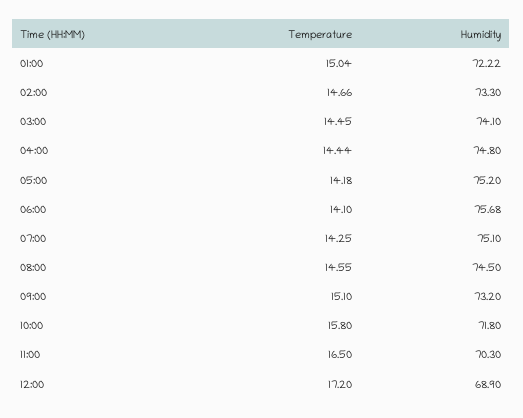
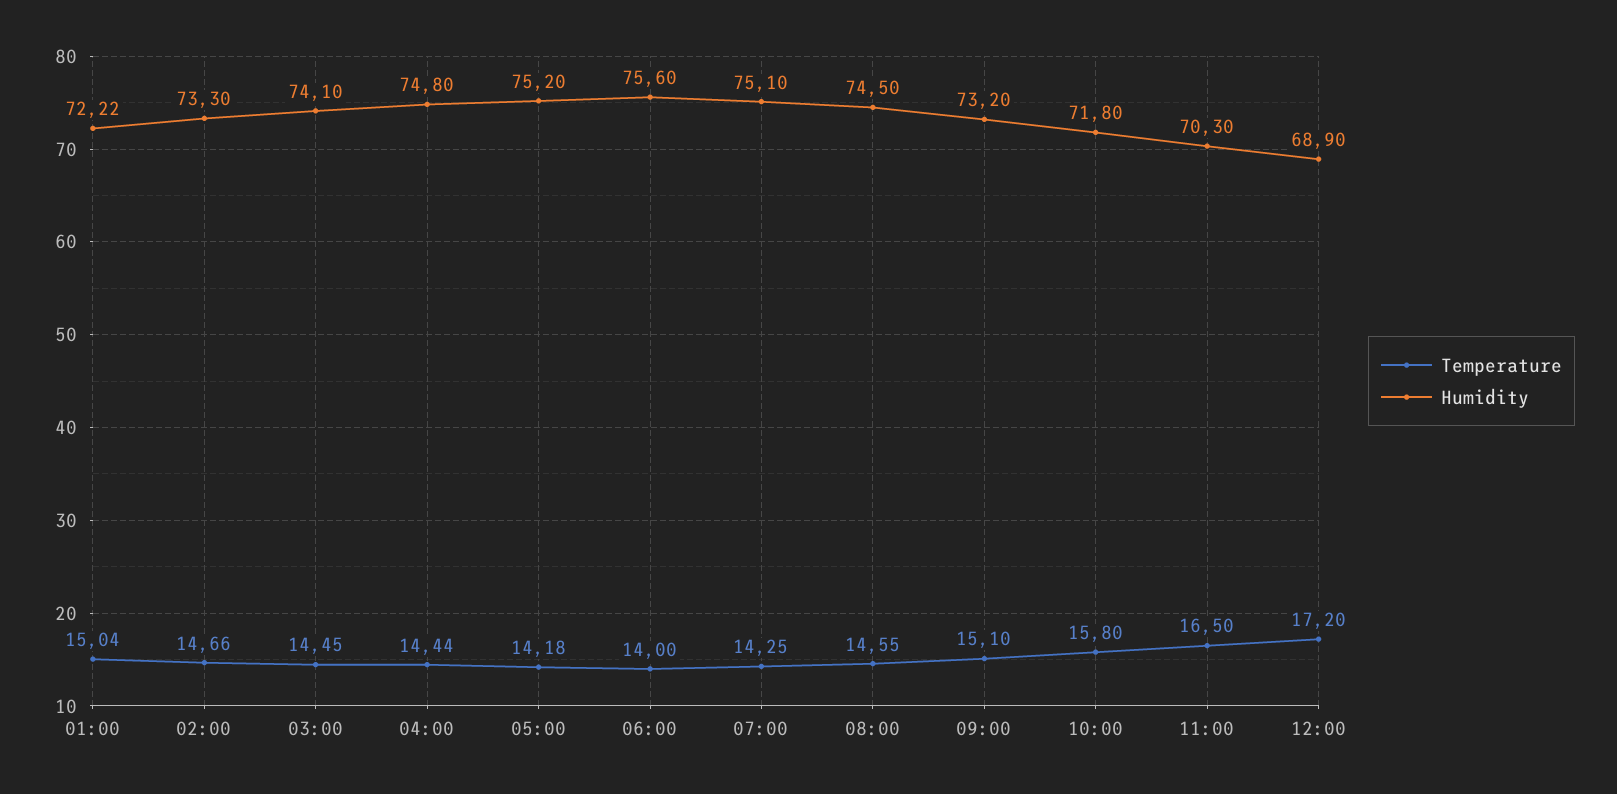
Temperature, 06:00: 14.1 -> 14
Humidity, 06:00: 75.68 -> 75.6

